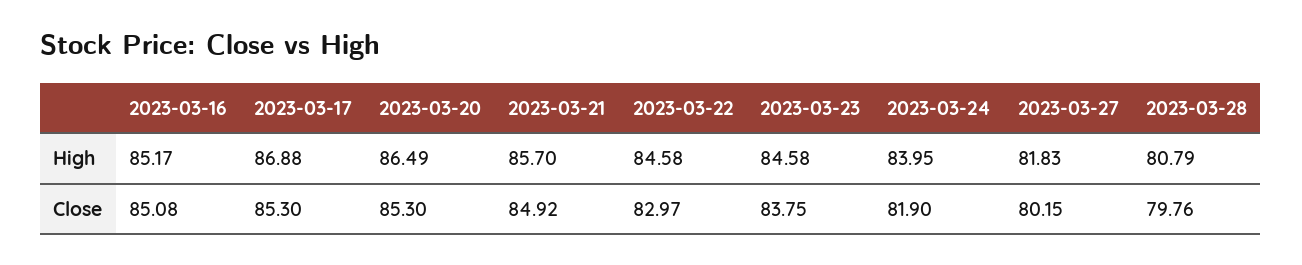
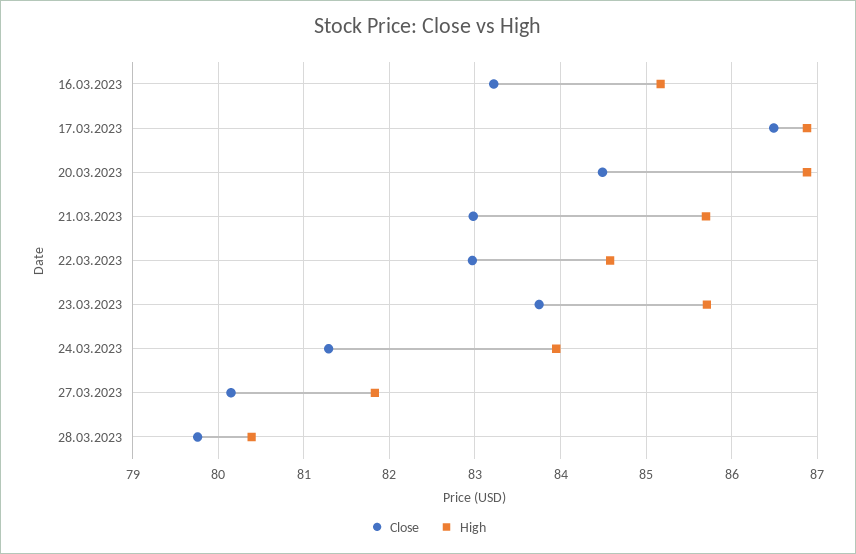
High, 2023-03-20: 86.49 -> 86.9
High, 2023-03-23: 84.58 -> 85.7
High, 2023-03-28: 80.79 -> 80.4
Close, 2023-03-16: 85.08 -> 83.2
Close, 2023-03-17: 85.3 -> 86.5
Close, 2023-03-20: 85.3 -> 84.5
Close, 2023-03-21: 84.92 -> 83
Close, 2023-03-24: 81.9 -> 81.3

